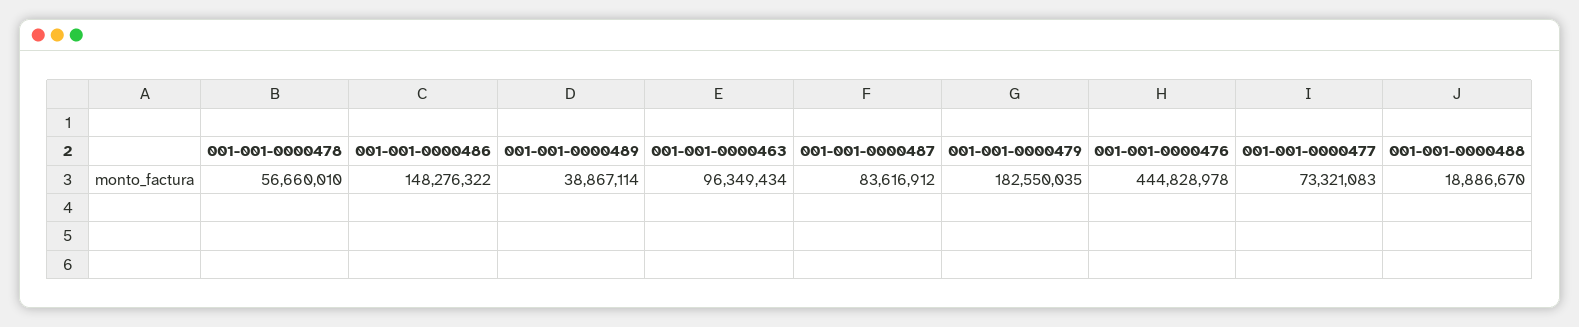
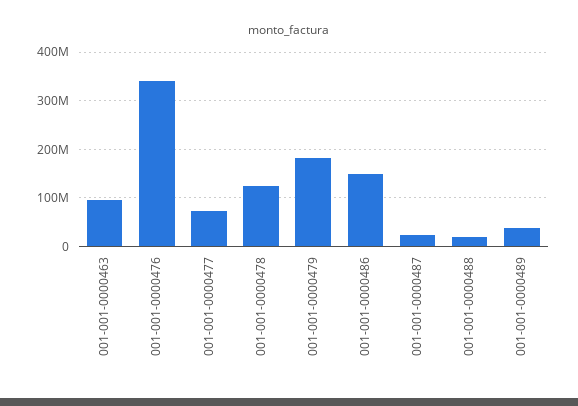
001-001-0000478: 56660010 -> 120000000
001-001-0000487: 83616912 -> 20000000
001-001-0000476: 444828978 -> 340000000

